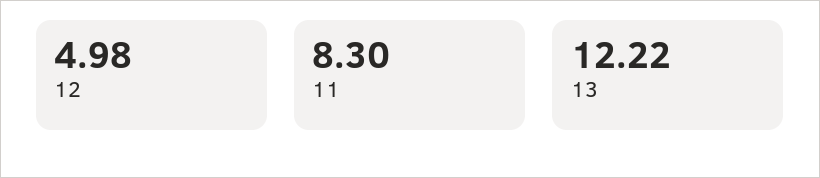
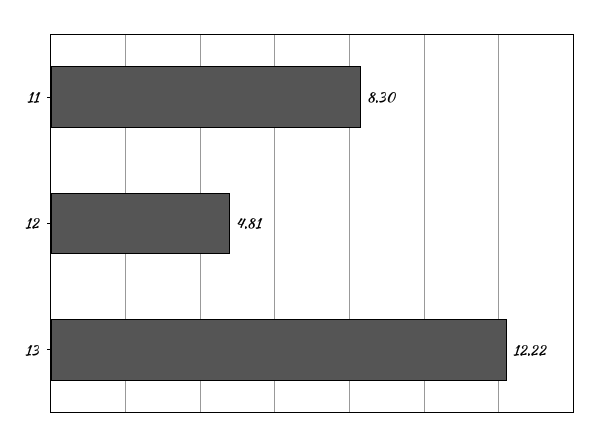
12: 4.98 -> 4.81

